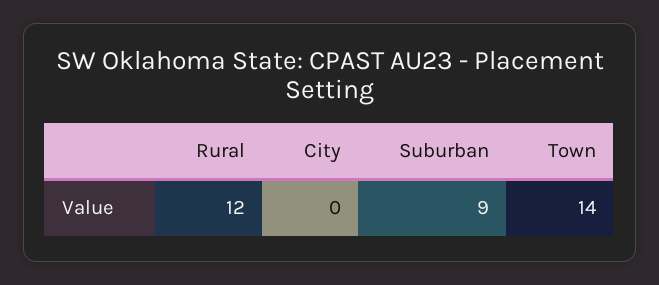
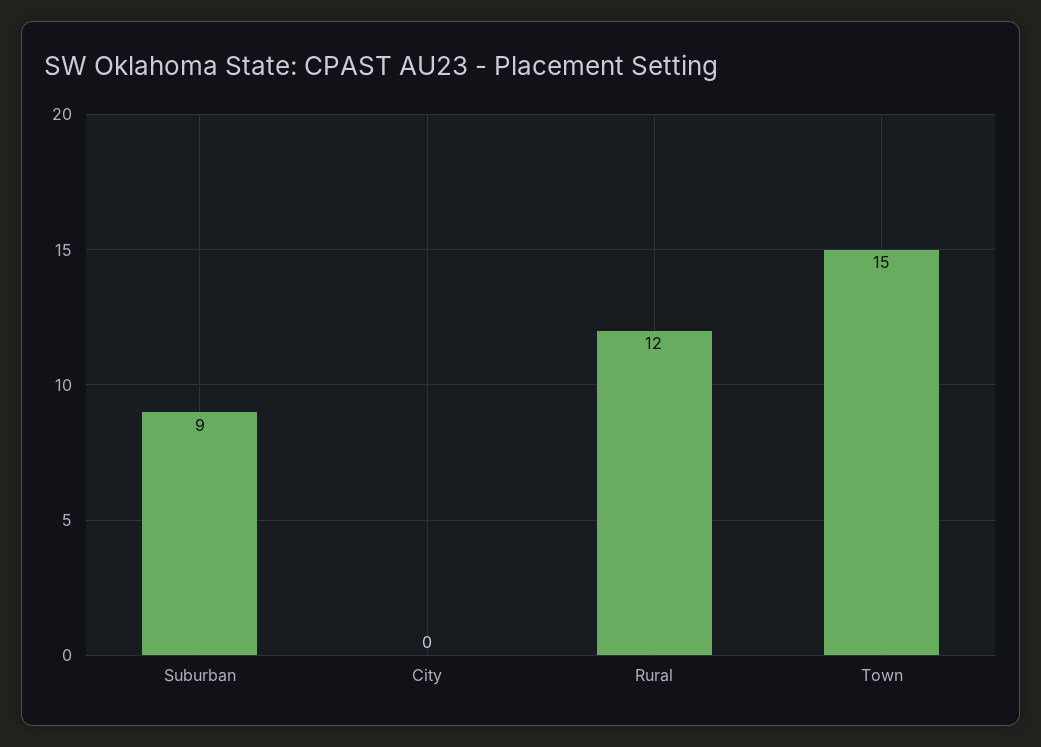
Town: 14 -> 15

